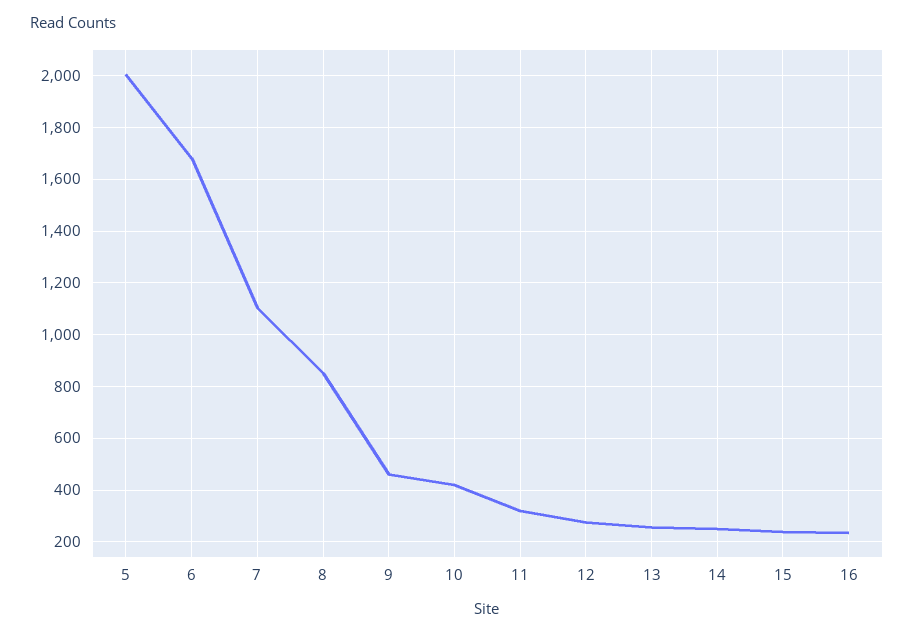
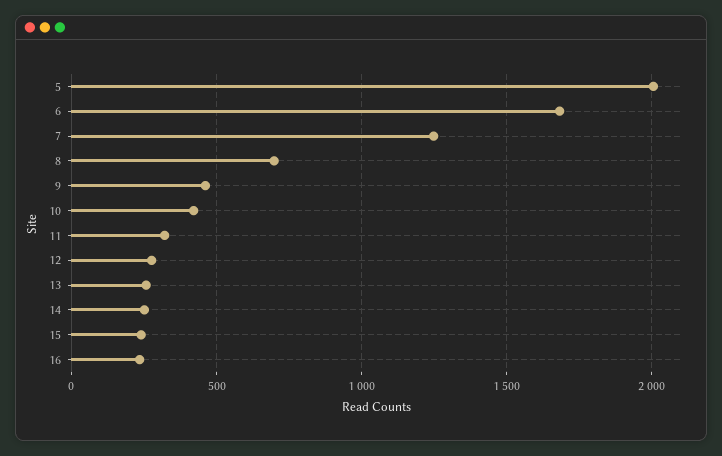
7: 1100 -> 1250
8: 850 -> 700

